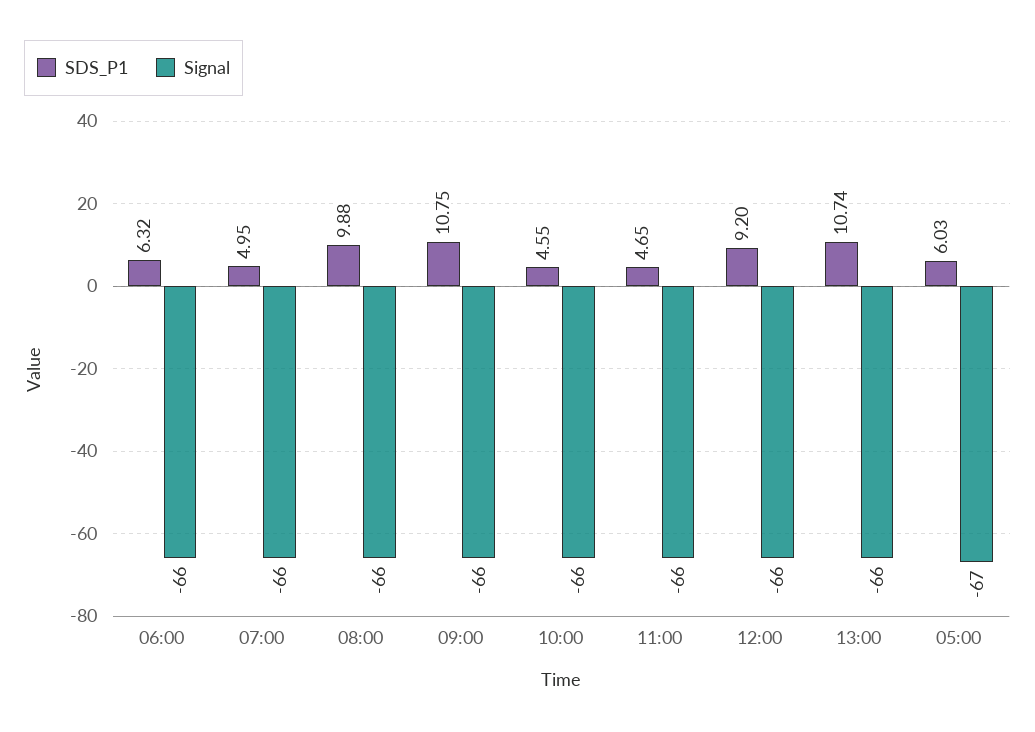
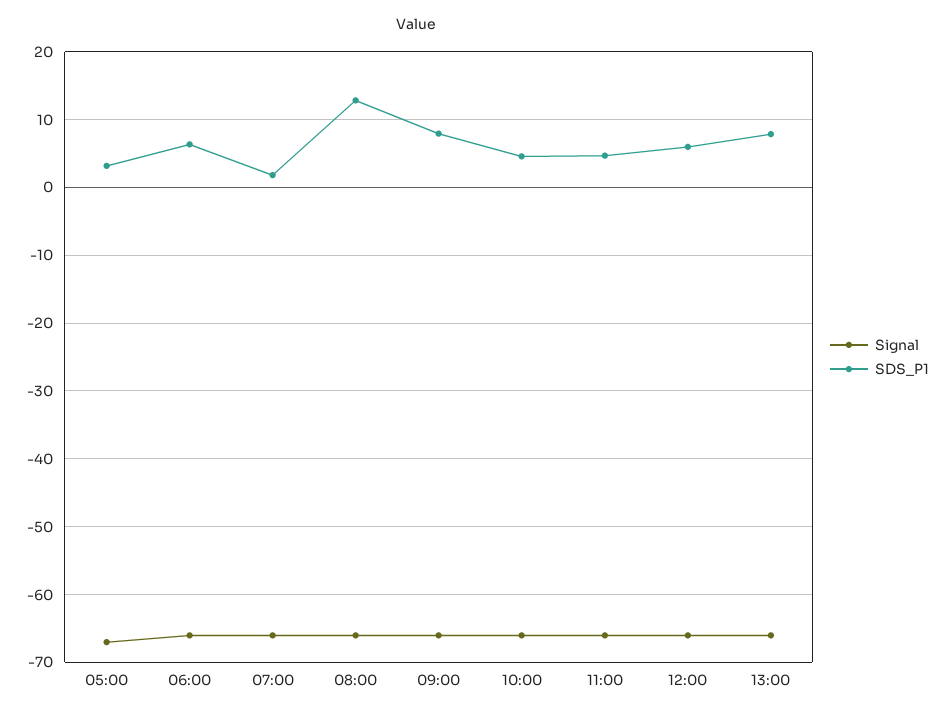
SDS_P1, 07:00: 4.95 -> 2
SDS_P1, 08:00: 9.88 -> 13
SDS_P1, 09:00: 10.75 -> 8
SDS_P1, 12:00: 9.2 -> 6
SDS_P1, 13:00: 10.74 -> 8
SDS_P1, 05:00: 6.03 -> 3

